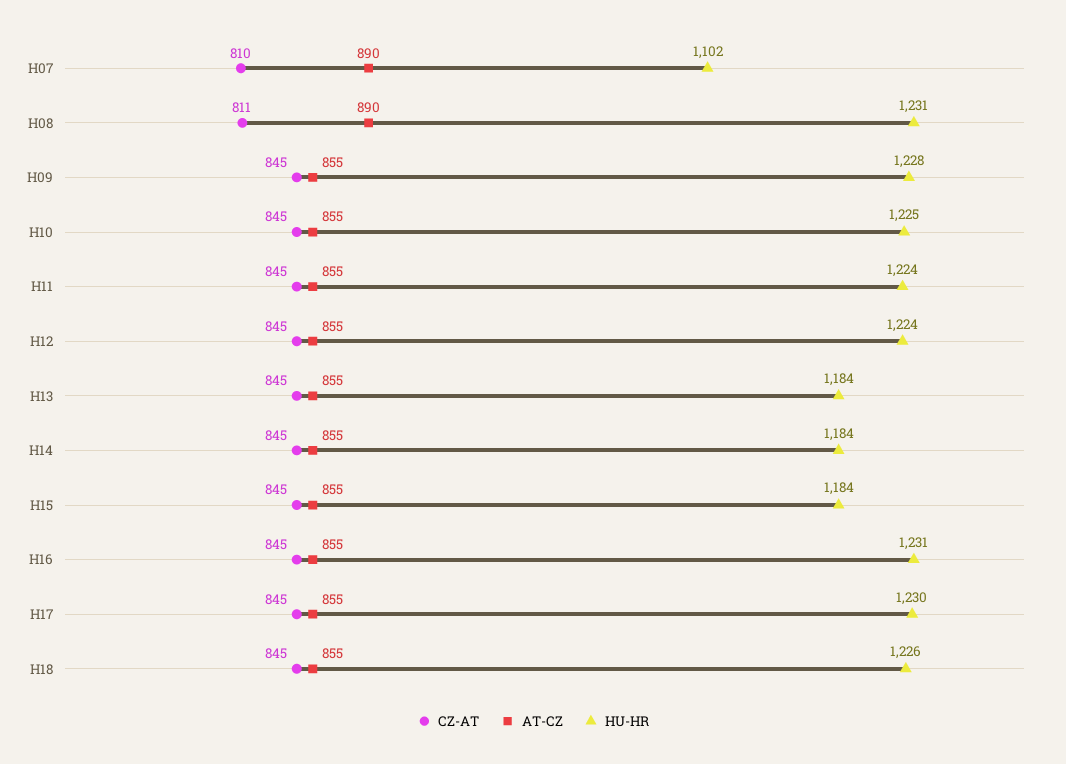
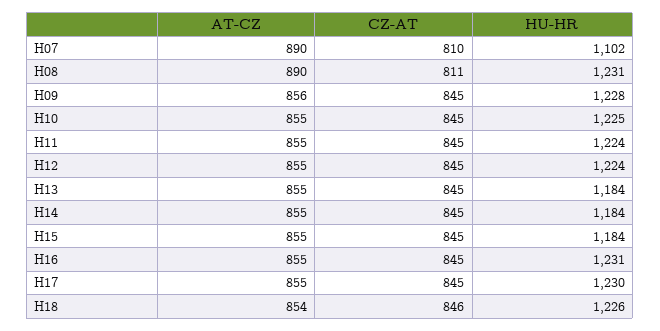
AT-CZ, H09: 855 -> 856
CZ-AT, H18: 845 -> 846
AT-CZ, H18: 855 -> 854

